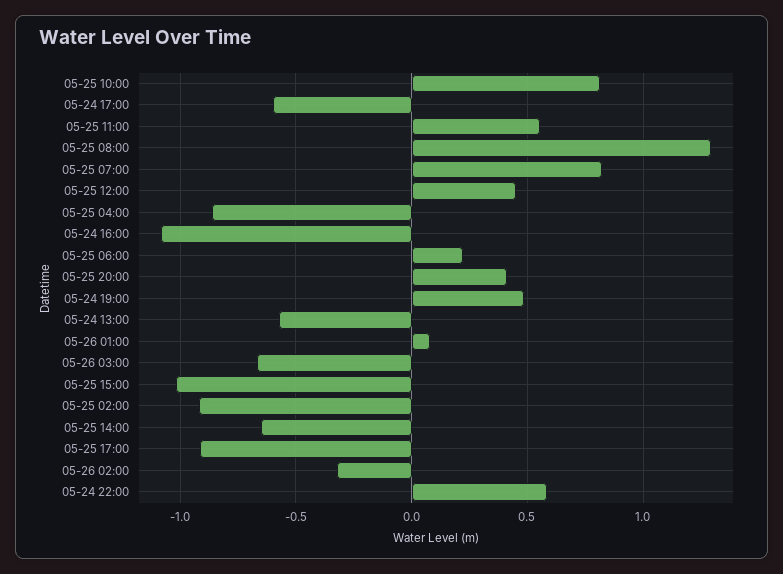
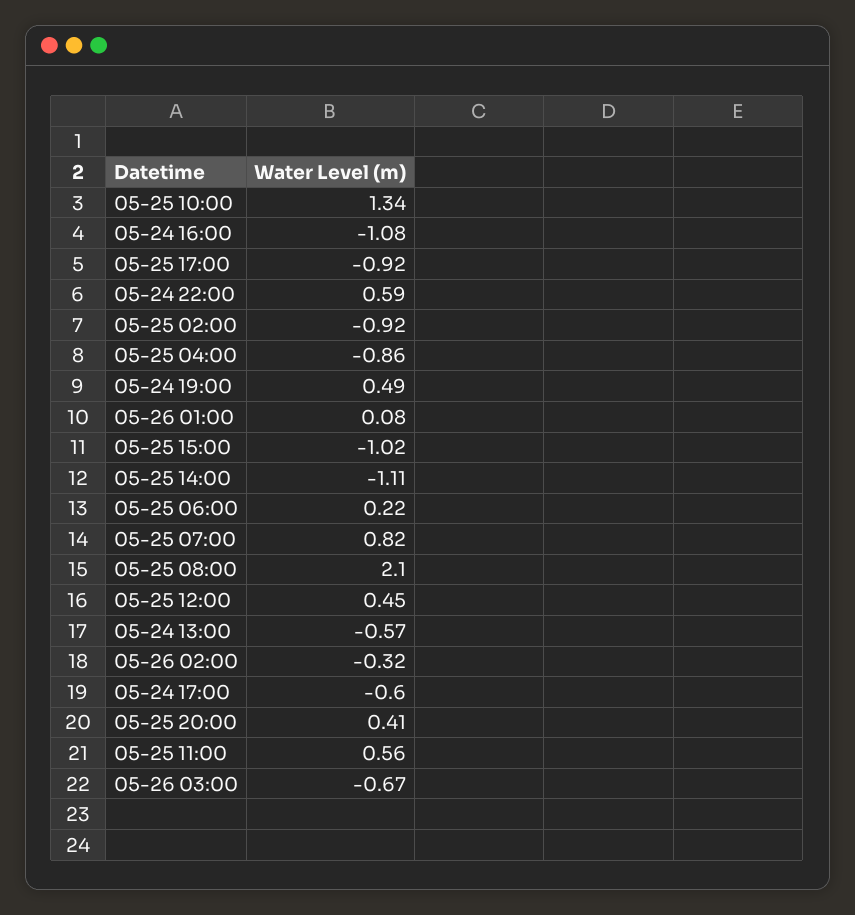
05-25 10:00: 0.8 -> 1.34
05-25 08:00: 1.3 -> 2.1
05-25 14:00: -0.65 -> -1.11

